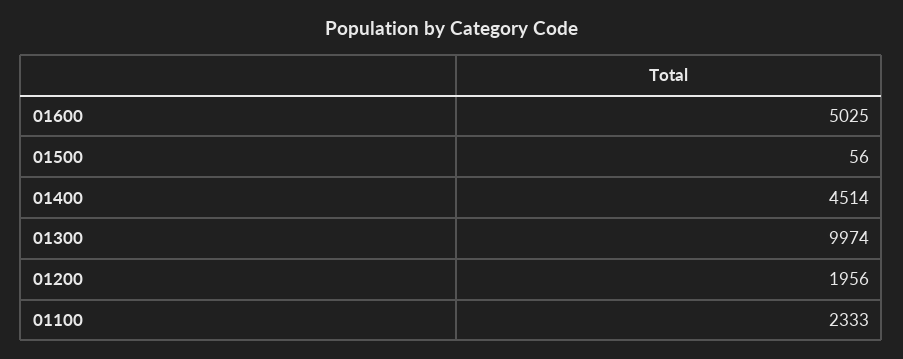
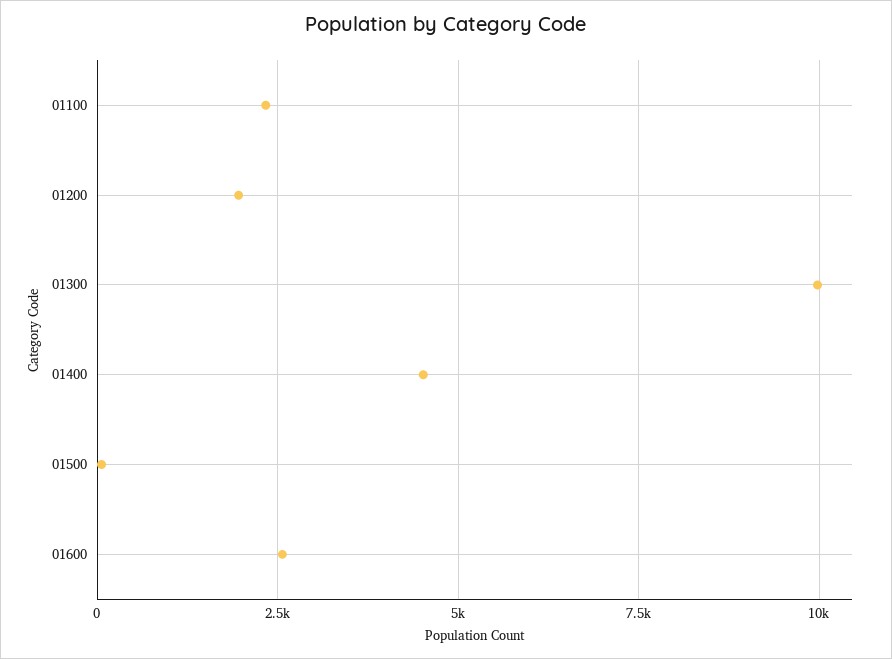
01600: 5025 -> 2500

